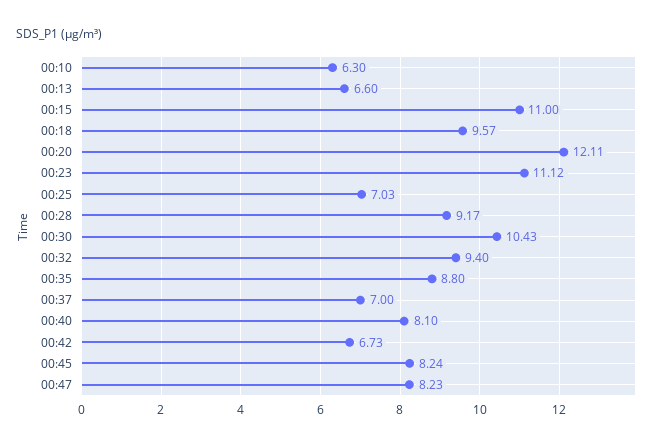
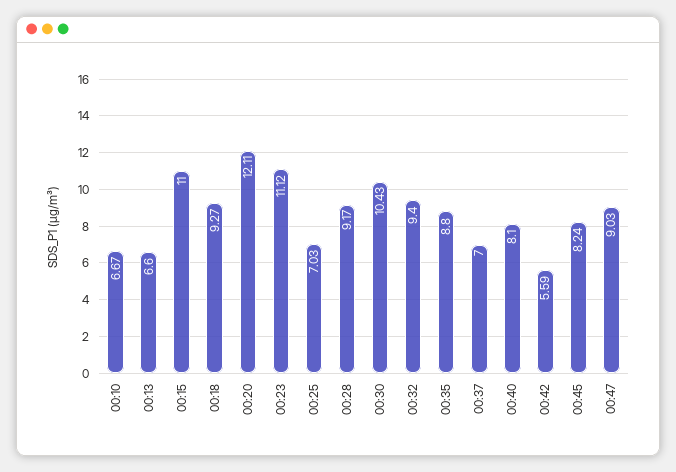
00:10: 6.3 -> 6.67
00:18: 9.57 -> 9.27
00:42: 6.73 -> 5.59
00:47: 8.23 -> 9.03

